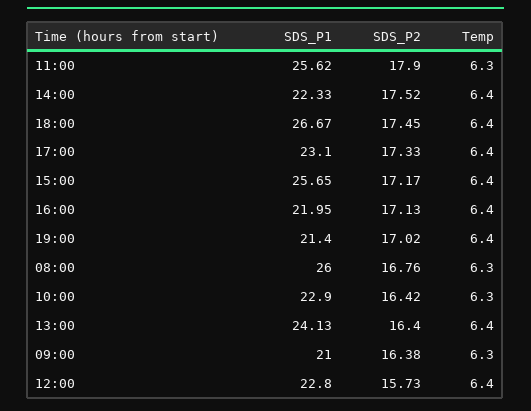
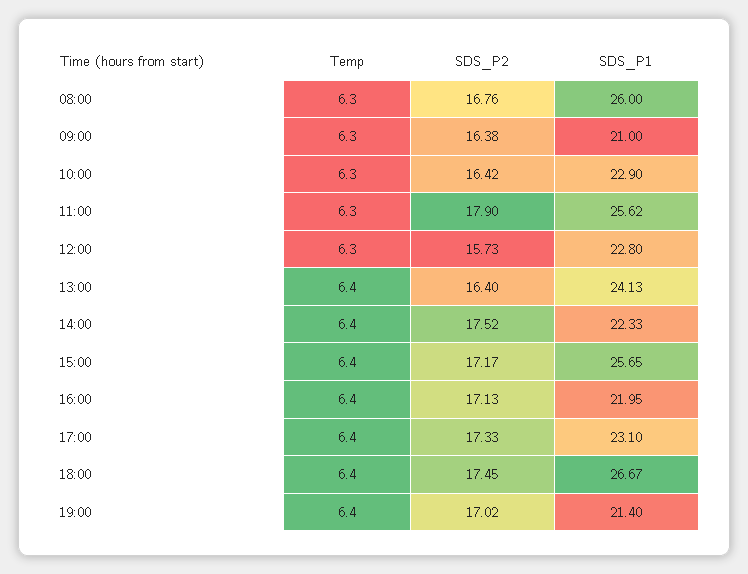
Temp, 12:00: 6.4 -> 6.3

